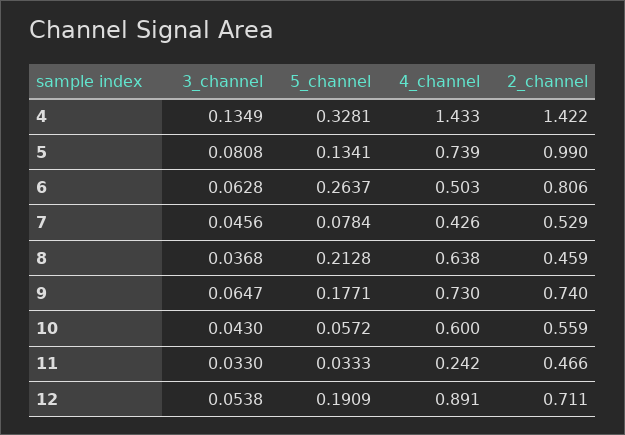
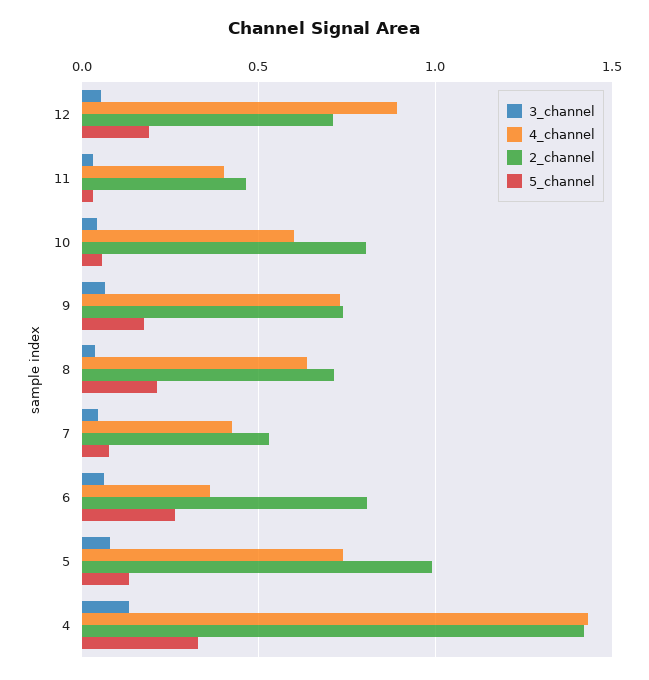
4_channel, 6: 0.503 -> 0.35
2_channel, 8: 0.459 -> 0.7
2_channel, 10: 0.559 -> 0.8
4_channel, 11: 0.242 -> 0.4

